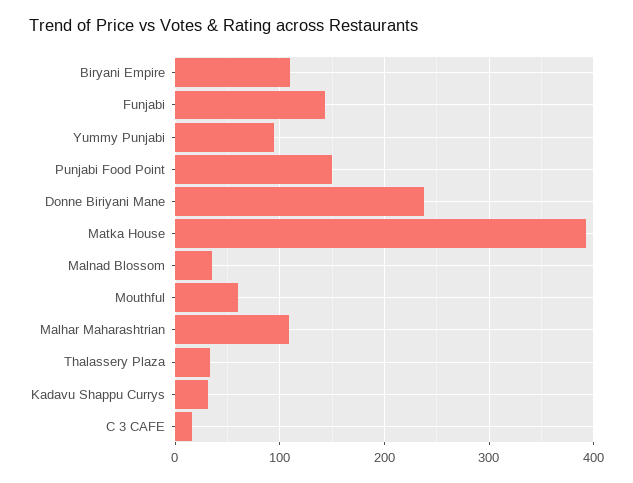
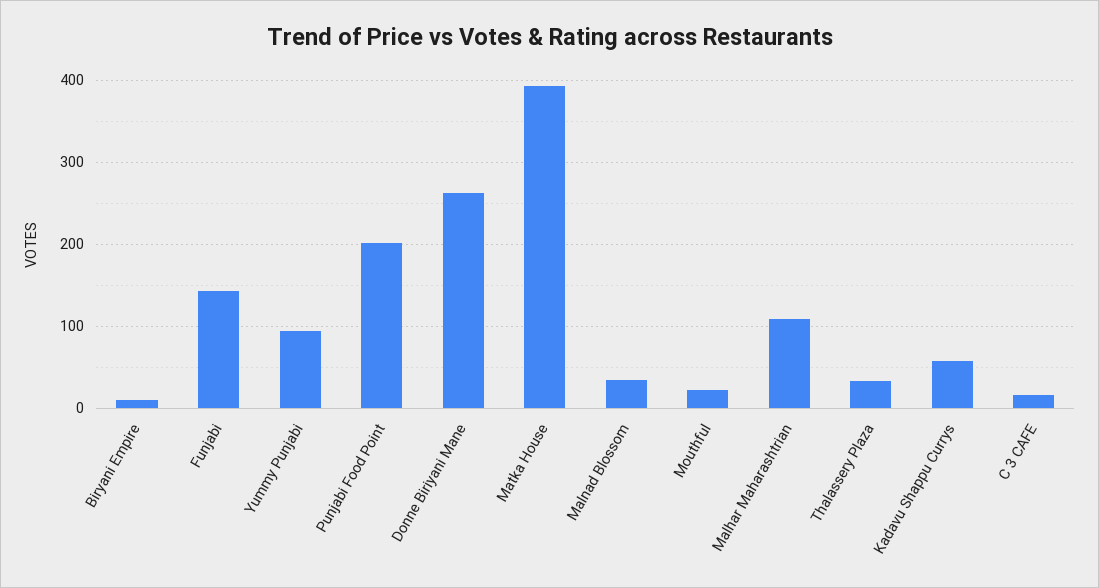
Biryani Empire: 110 -> 10
Punjabi Food Point: 150 -> 200
Donne Biriyani Mane: 240 -> 260
Mouthful: 60 -> 20
Kadavu Shappu Currys: 30 -> 60

